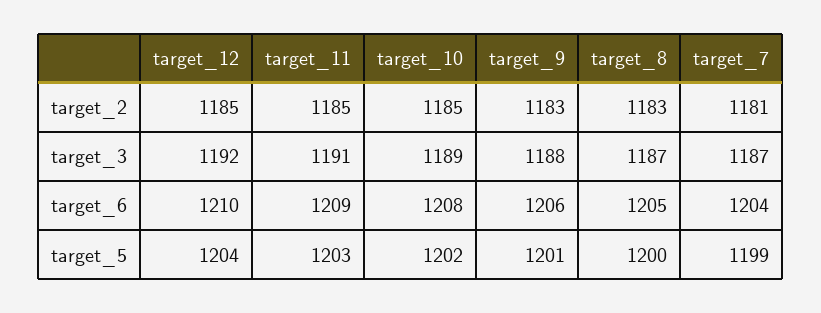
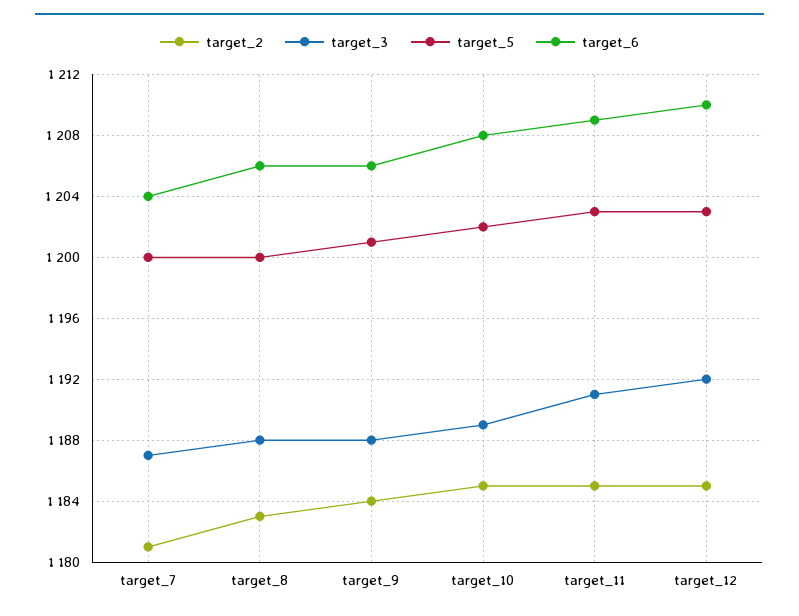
target_2, target_9: 1183 -> 1184
target_3, target_8: 1187 -> 1188
target_6, target_8: 1205 -> 1206
target_5, target_12: 1204 -> 1203
target_5, target_7: 1199 -> 1200

